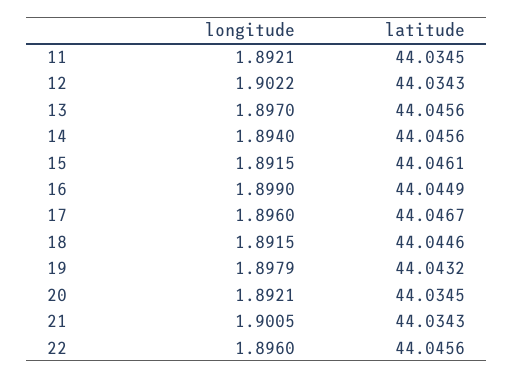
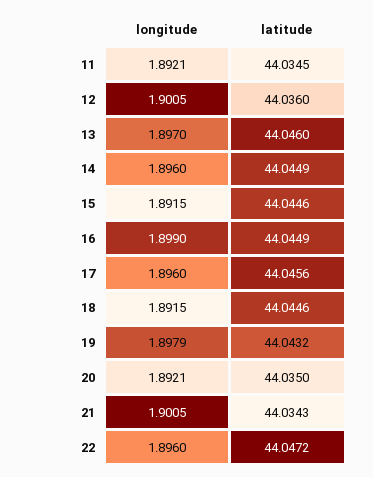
longitude, 12: 1.9022 -> 1.9005
latitude, 12: 44.0343 -> 44.036
latitude, 13: 44.0456 -> 44.046
longitude, 14: 1.894 -> 1.896
latitude, 14: 44.0456 -> 44.0449
latitude, 15: 44.0461 -> 44.0446
latitude, 17: 44.0467 -> 44.0456
latitude, 20: 44.0345 -> 44.035
latitude, 22: 44.0456 -> 44.0472

